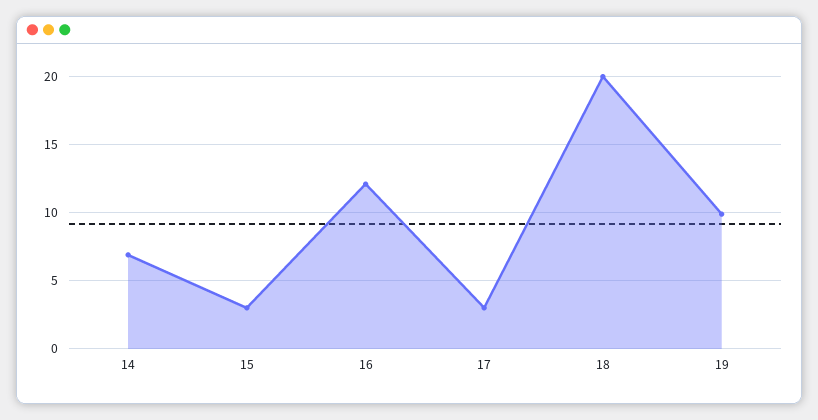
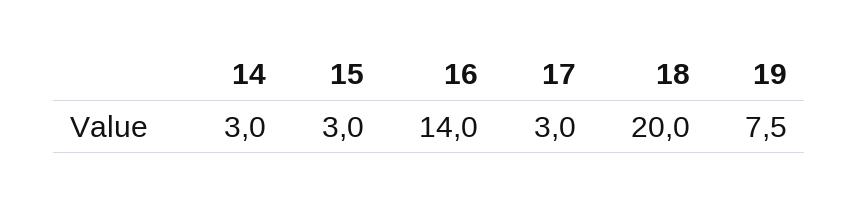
14: 7 -> 3
16: 12 -> 14
19: 10 -> 7.5

